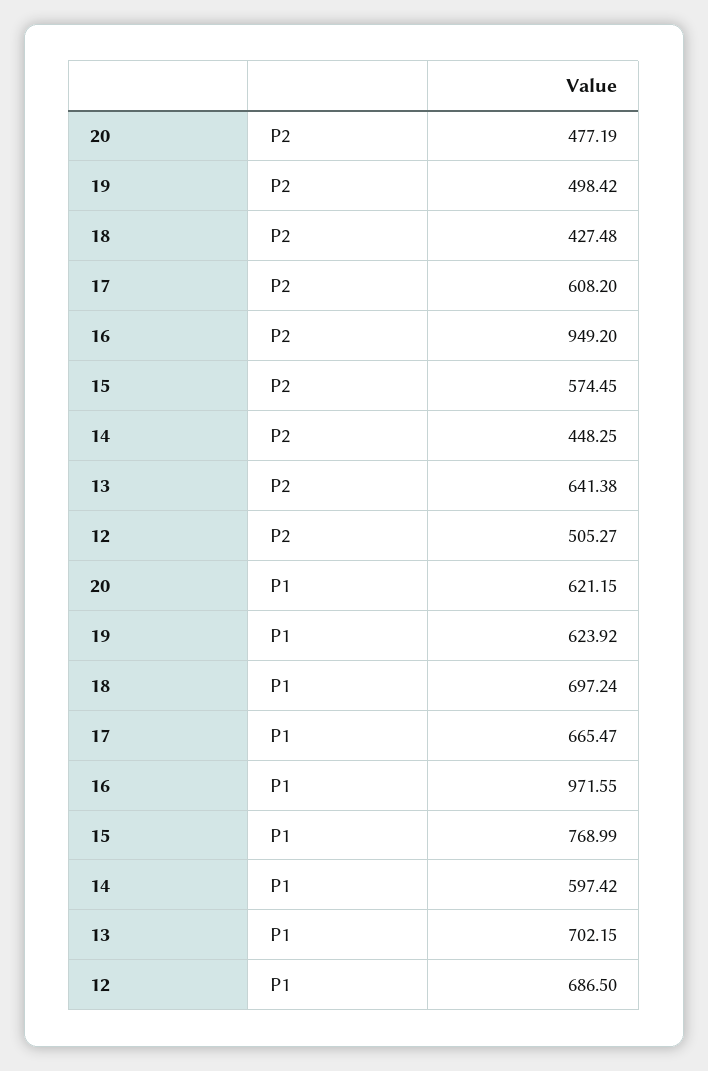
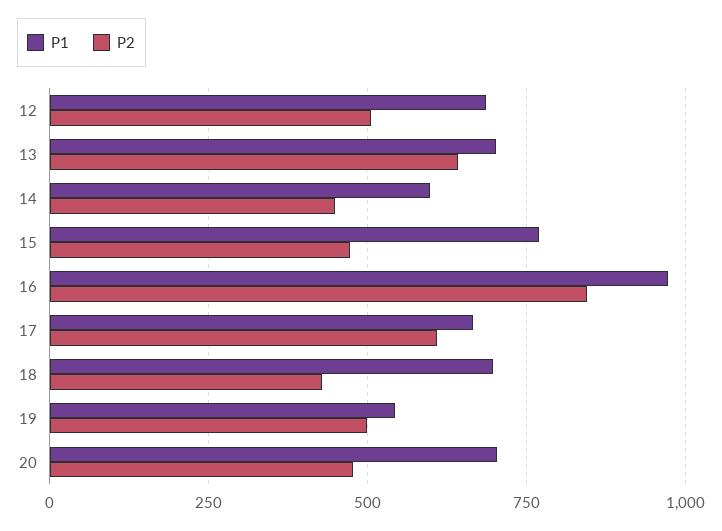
P2, 16: 949.2 -> 850
P2, 15: 574.45 -> 475
P1, 20: 621.15 -> 700
P1, 19: 623.92 -> 550

